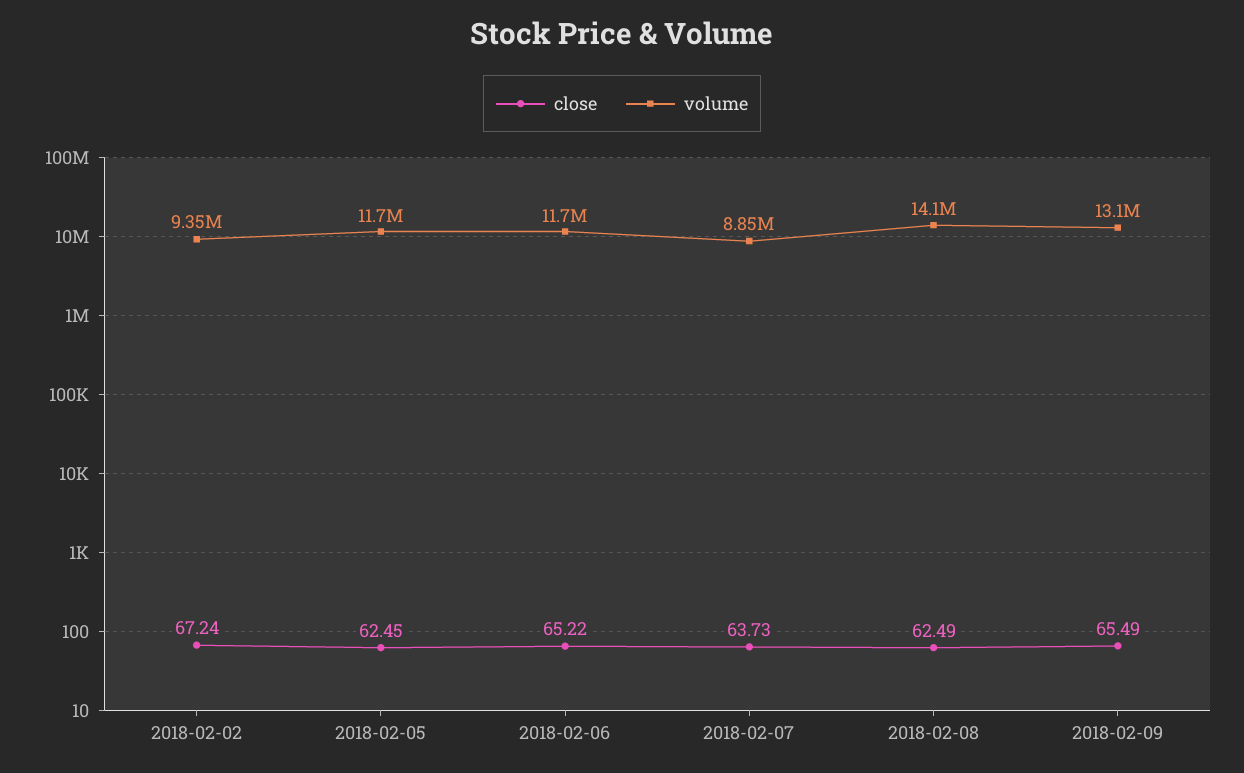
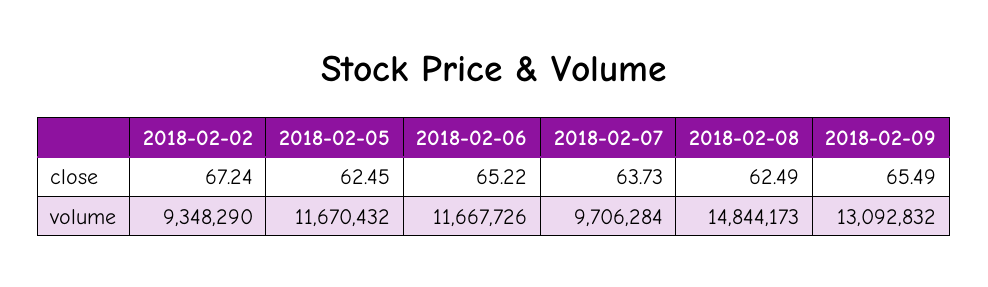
volume, 2018-02-07: 8850000 -> 9706284
volume, 2018-02-08: 14100000 -> 14844173

